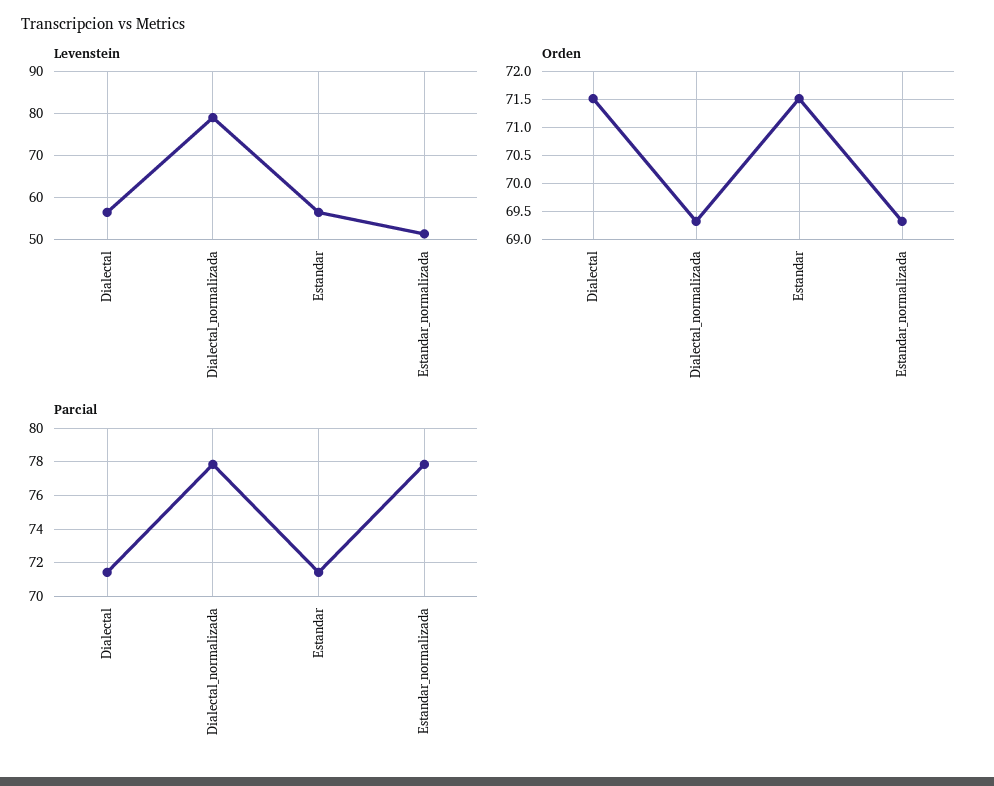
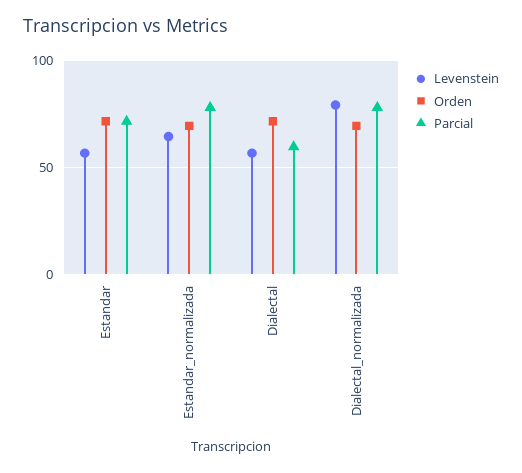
Levenstein, Estandar_normalizada: 52 -> 65
Parcial, Dialectal: 71.5 -> 60

